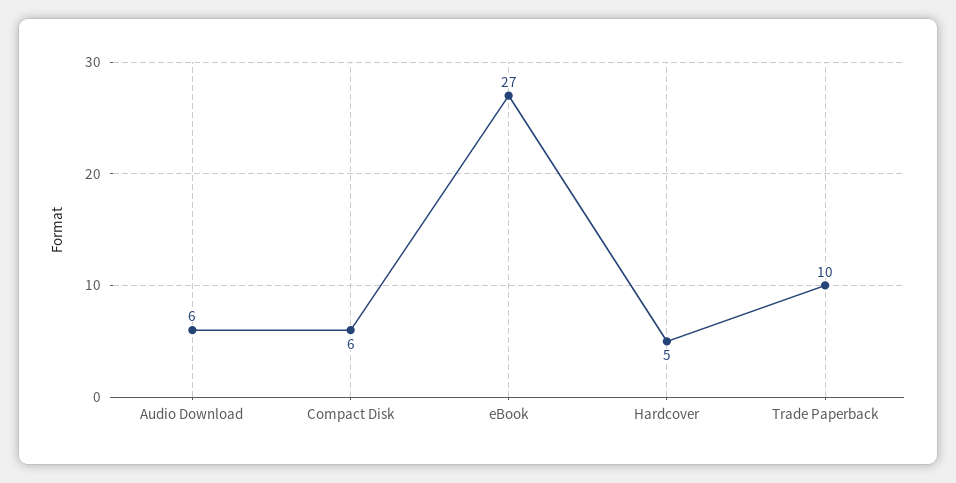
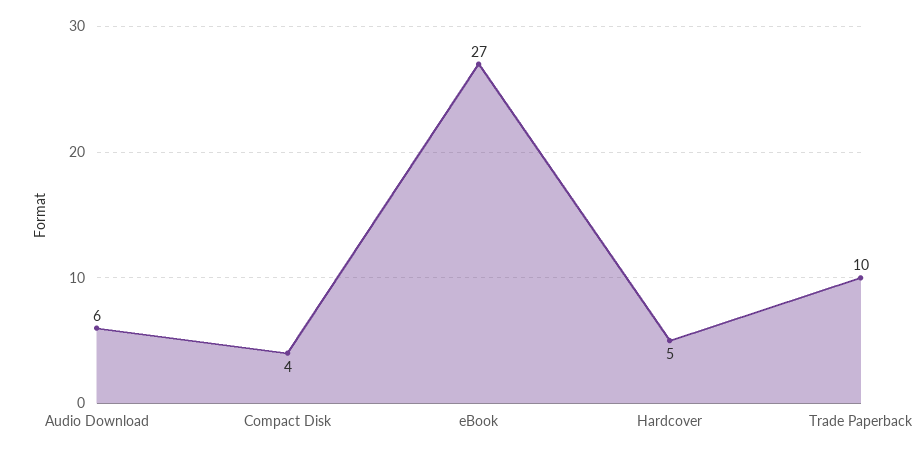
Compact Disk: 6 -> 4

